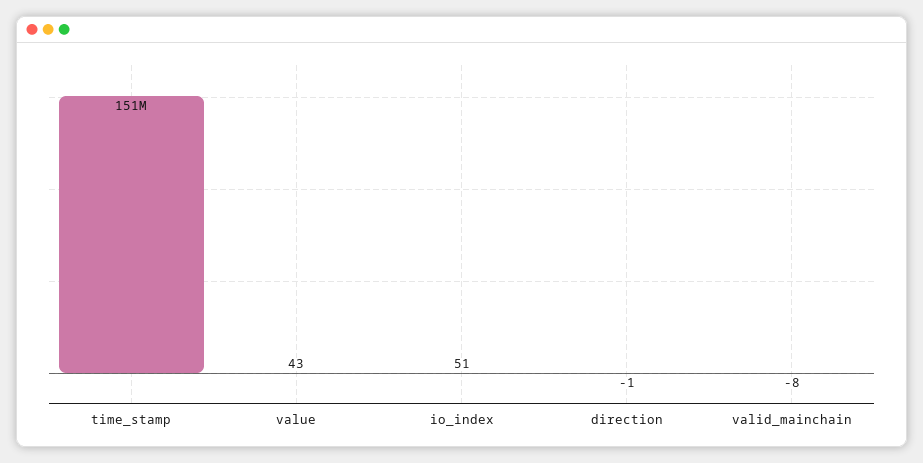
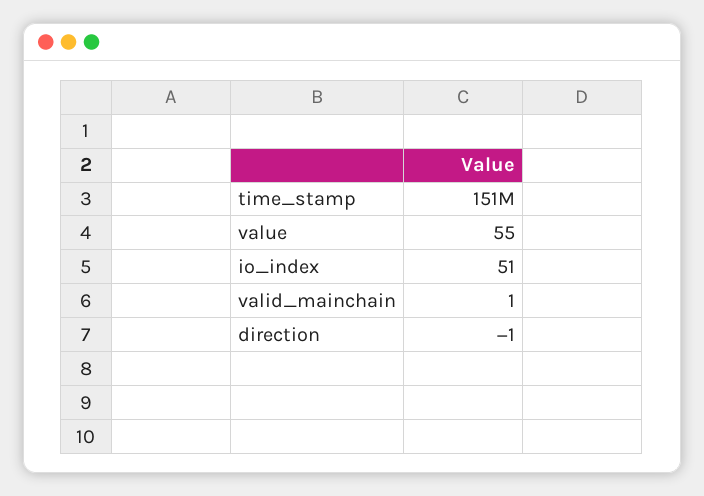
value: 43 -> 55
valid_mainchain: -8 -> 1

